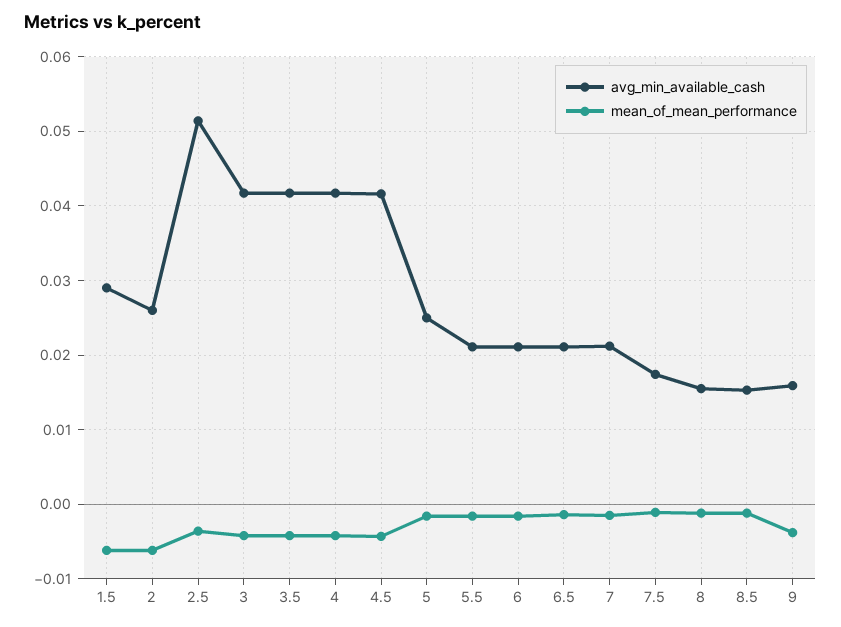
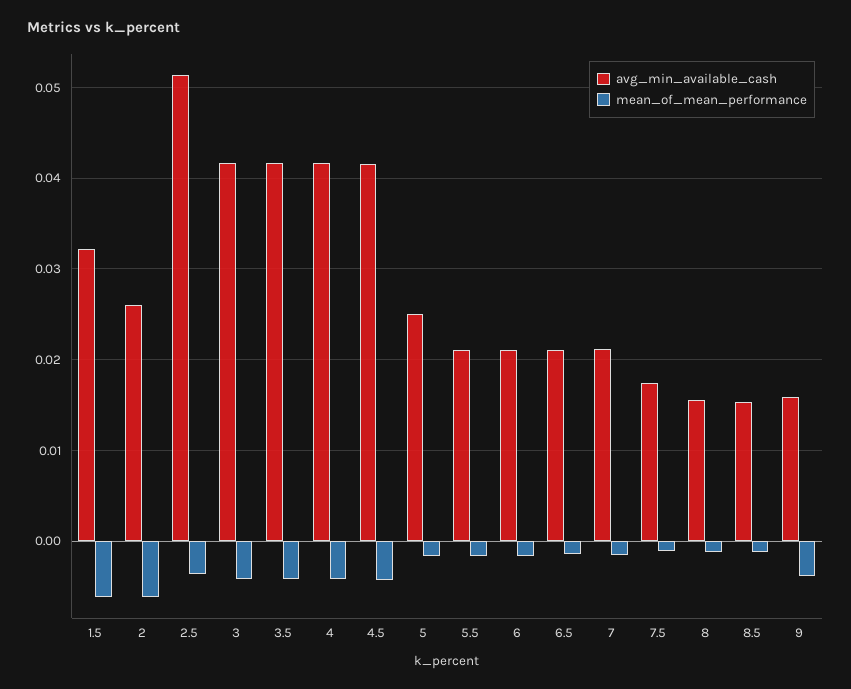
avg_min_available_cash, 1.5: 0.029 -> 0.032

